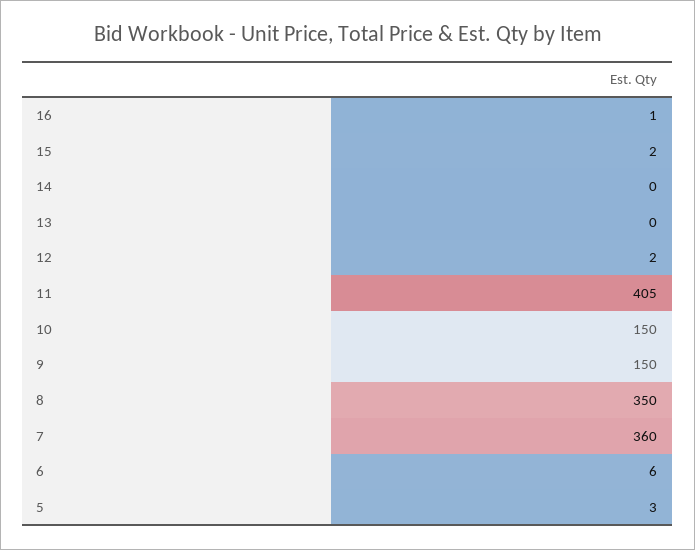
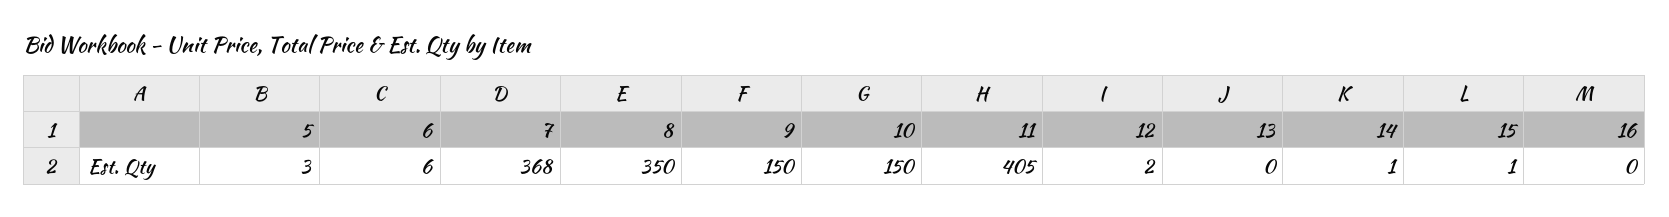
16: 1 -> 0
15: 2 -> 1
14: 0 -> 1
7: 360 -> 368

